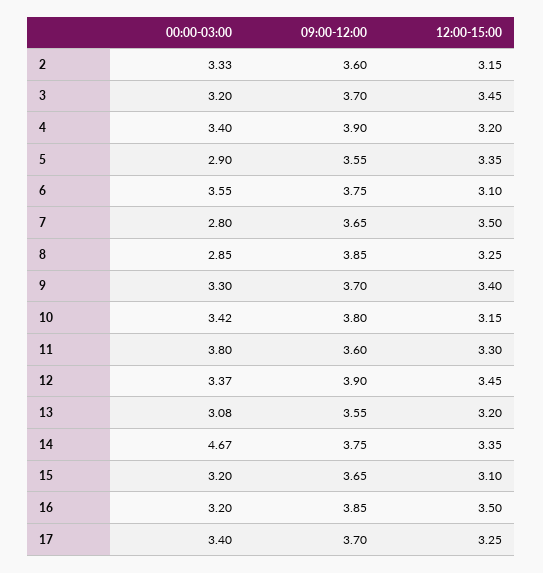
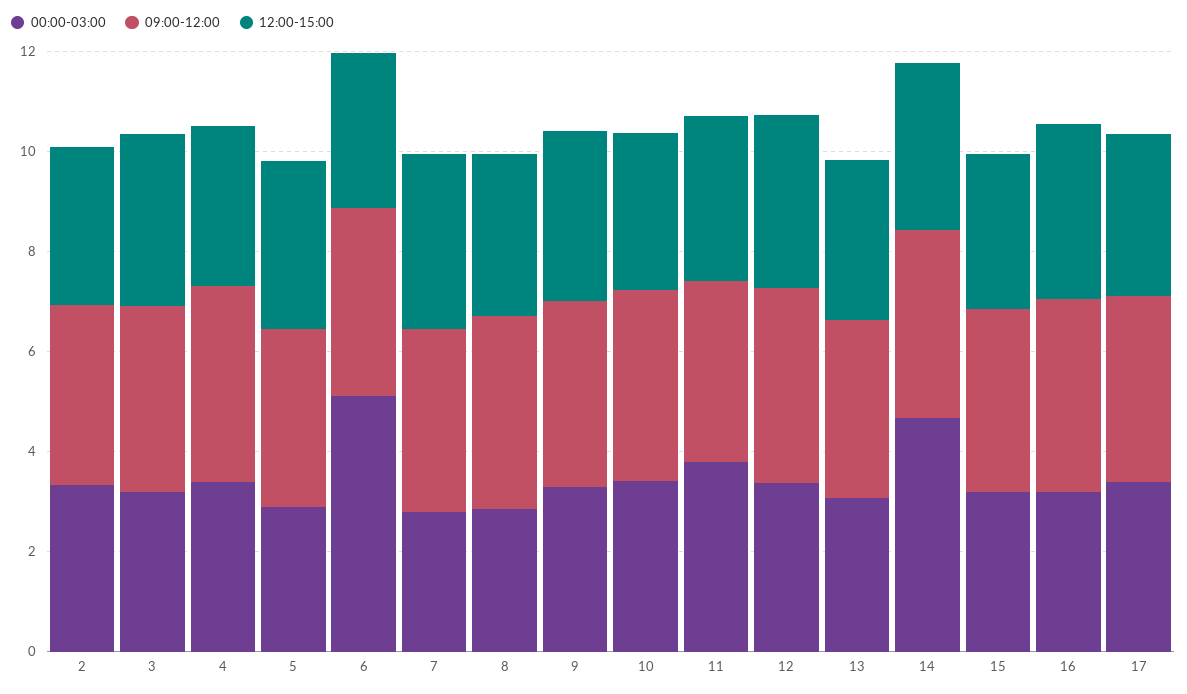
00:00-03:00, 6: 3.55 -> 5

